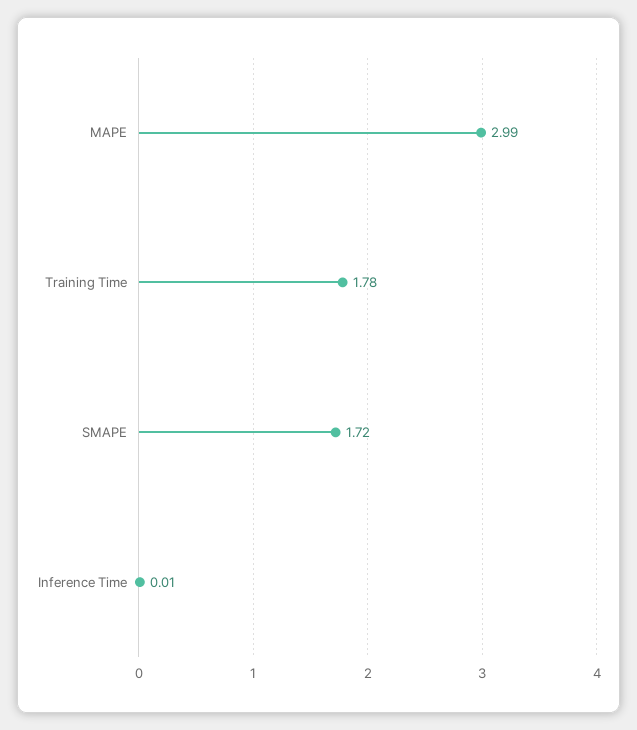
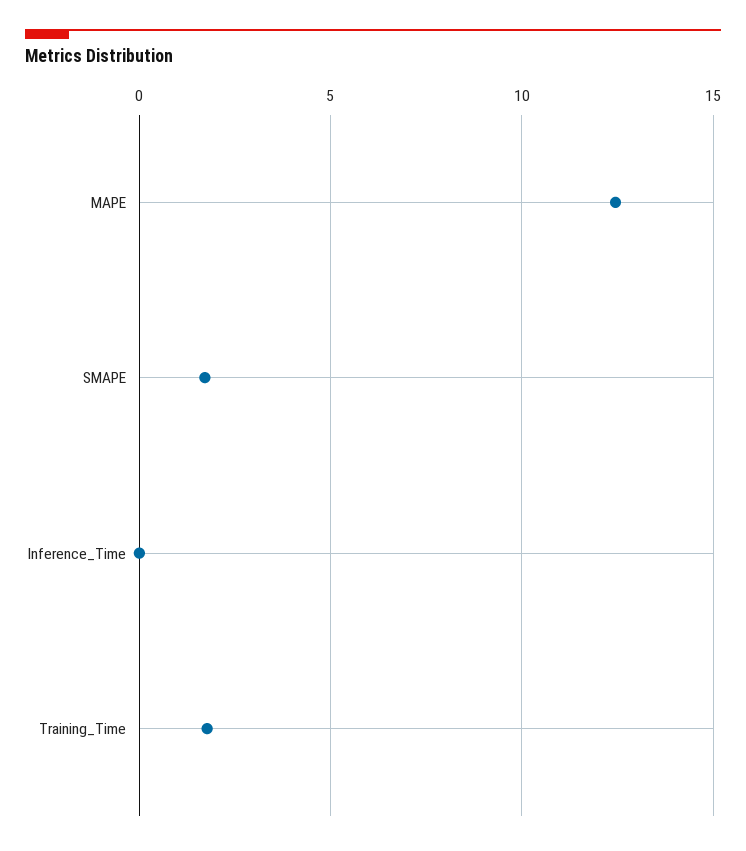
MAPE: 2.99 -> 12.5

